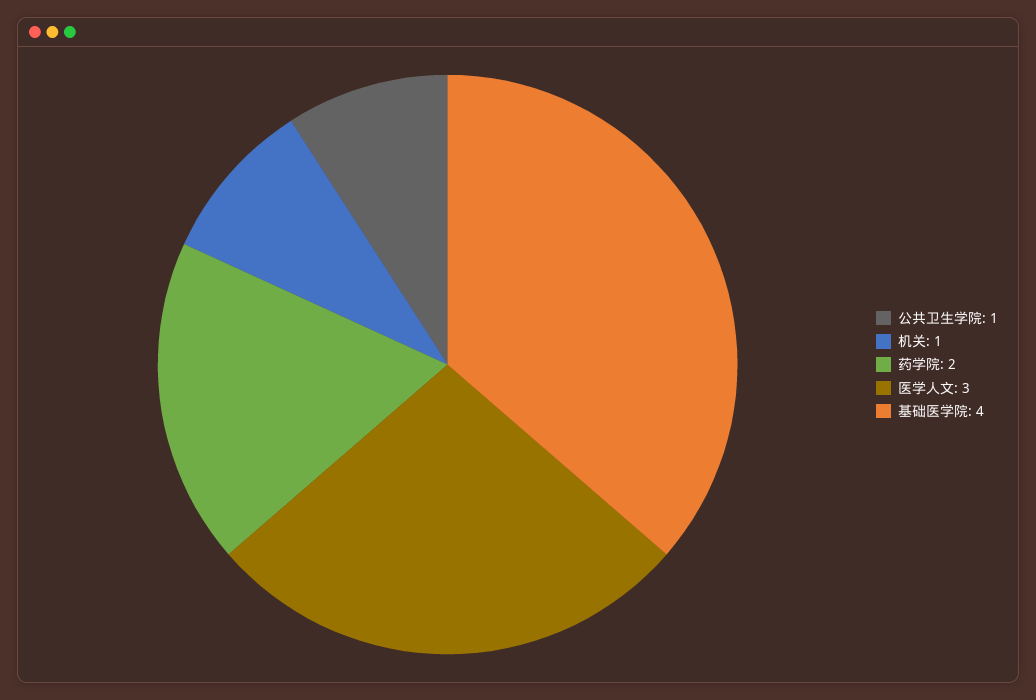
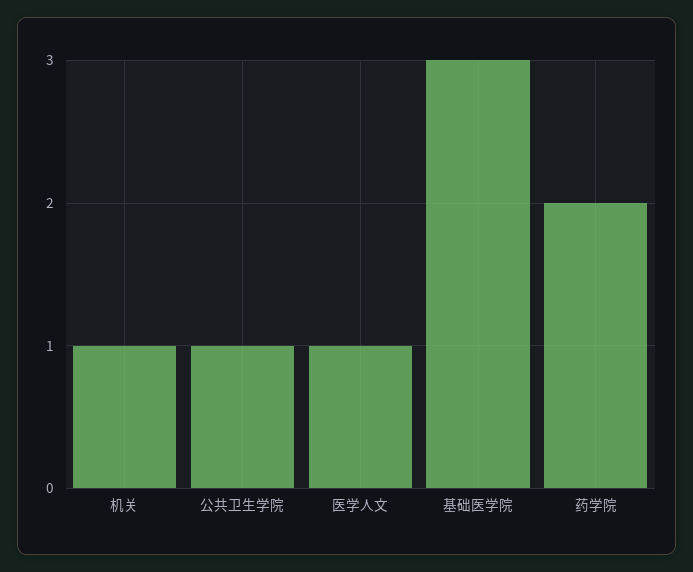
医学人文: 3 -> 1
基础医学院: 4 -> 3

